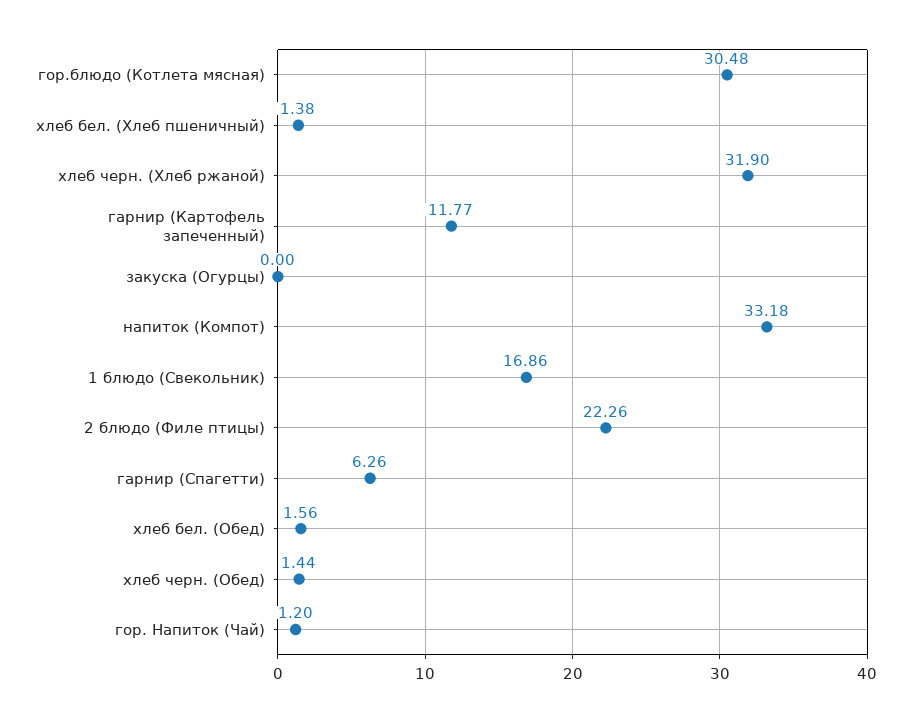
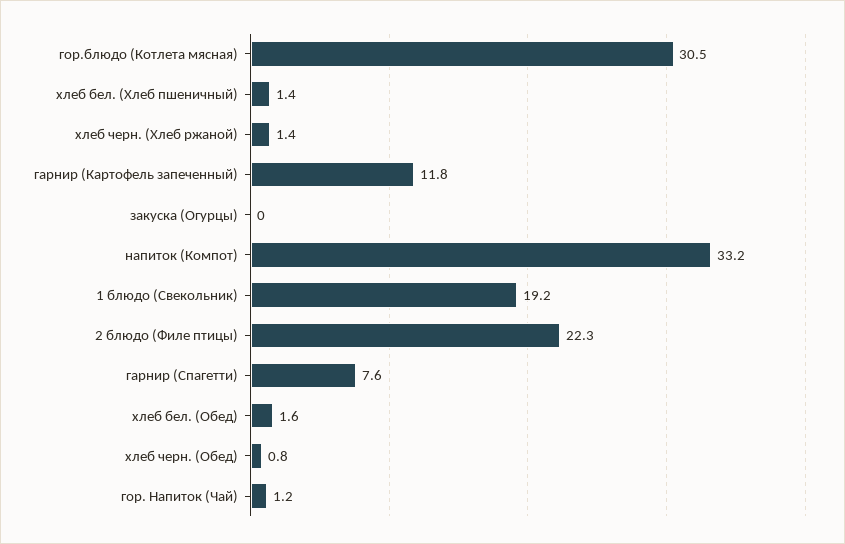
хлеб черн. (Хлеб ржаной): 31.9 -> 1.4
1 блюдо (Свекольник): 16.86 -> 19.2
гарнир (Спагетти): 6.26 -> 7.6
хлеб черн. (Обед): 1.44 -> 0.8

